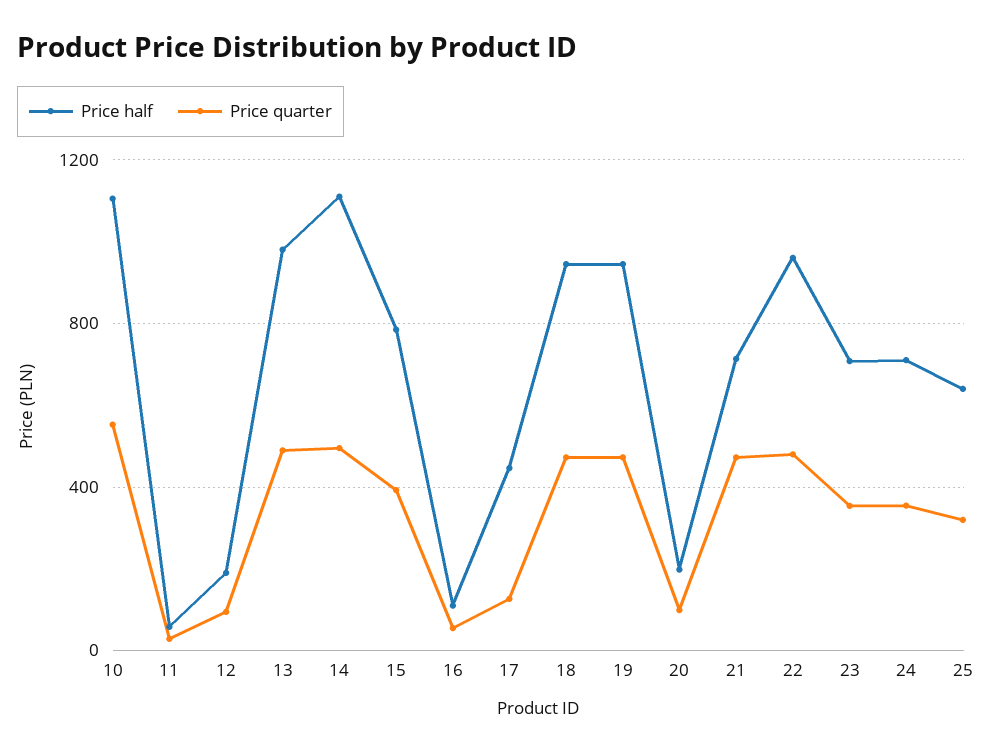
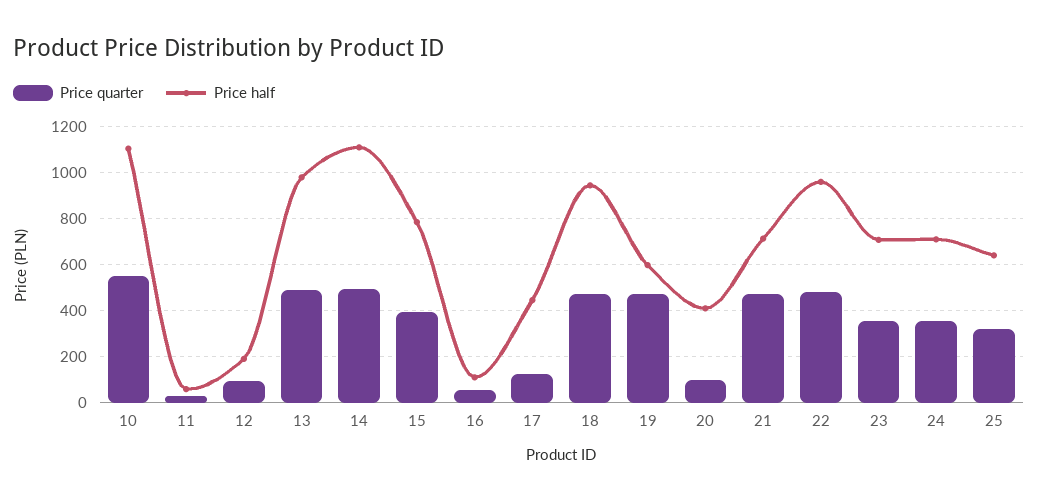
Price half, 19: 950 -> 600
Price half, 20: 200 -> 400

